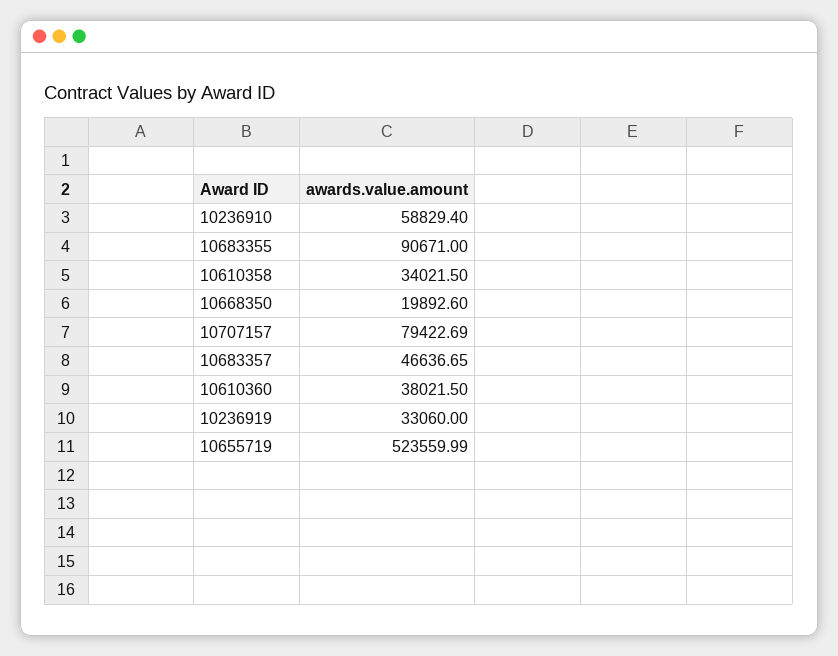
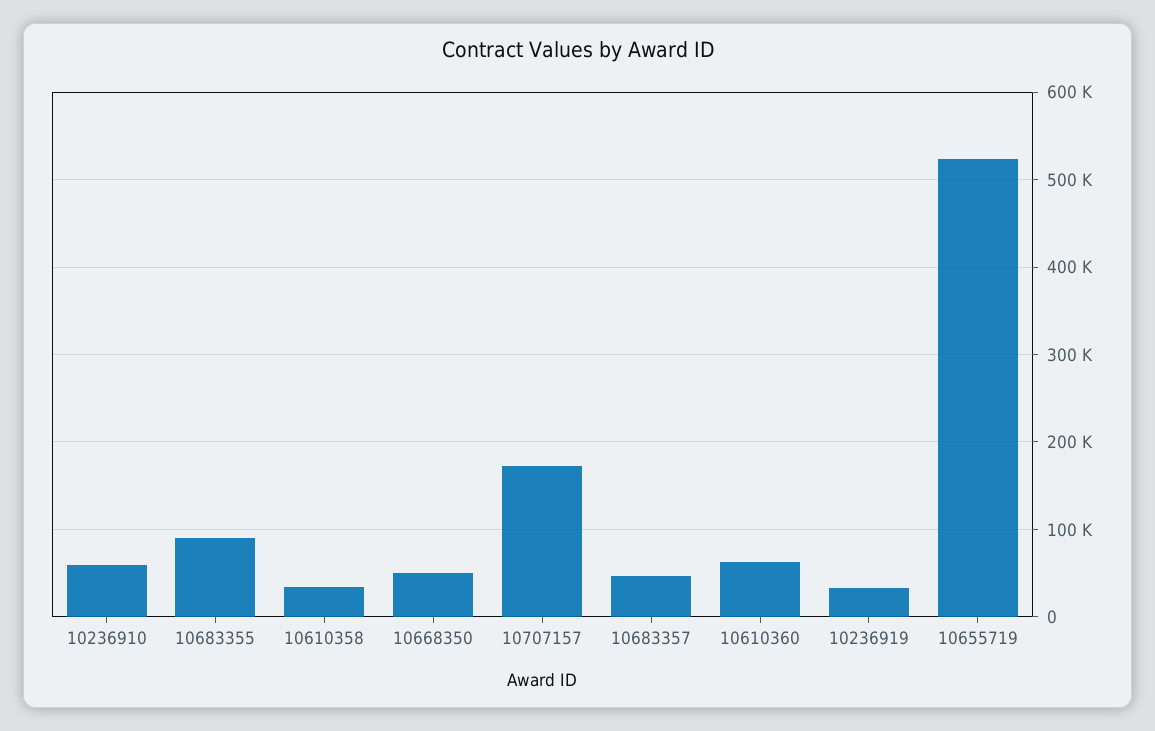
10668350: 19892.6 -> 50000
10707157: 79422.69 -> 170000
10610360: 38021.5 -> 60000

